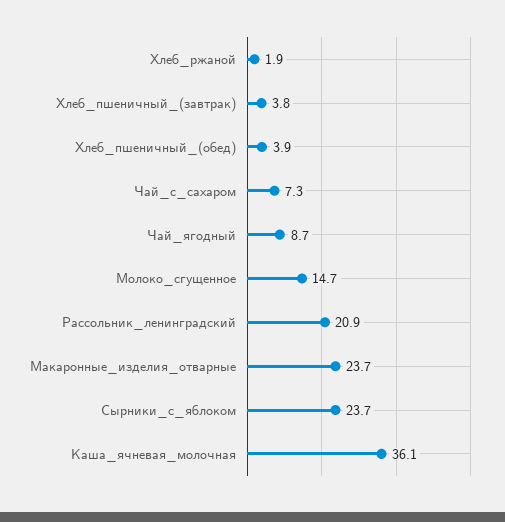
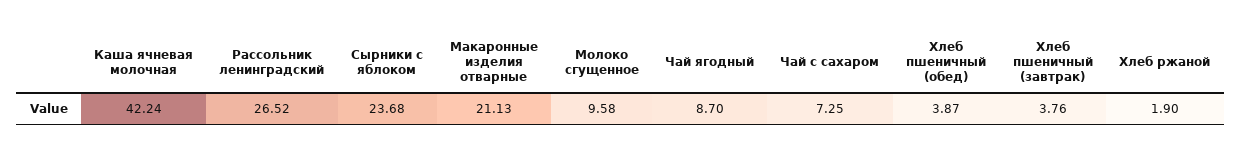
Молоко_сгущенное: 14.7 -> 9.58
Рассольник_ленинградский: 20.9 -> 26.52
Макаронные_изделия_отварные: 23.7 -> 21.13
Каша_ячневая_молочная: 36.1 -> 42.24

